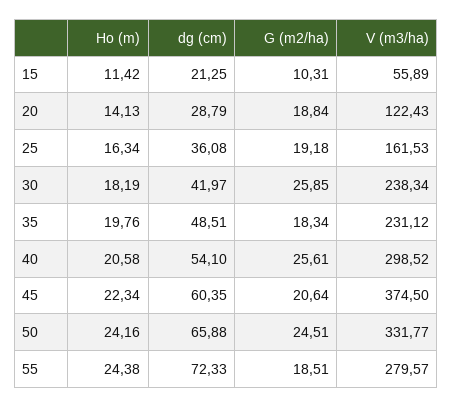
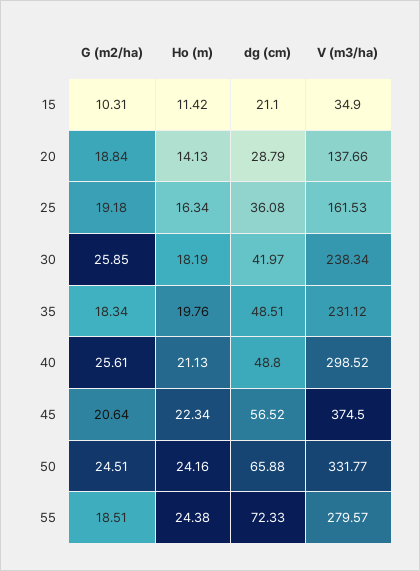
dg (cm), 15: 21.25 -> 21.1
V (m3/ha), 15: 55.89 -> 34.9
V (m3/ha), 20: 122.43 -> 137.66
Ho (m), 40: 20.58 -> 21.13
dg (cm), 40: 54.1 -> 48.8
dg (cm), 45: 60.35 -> 56.52

